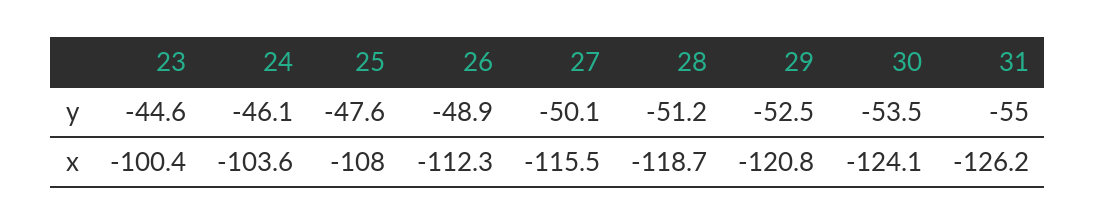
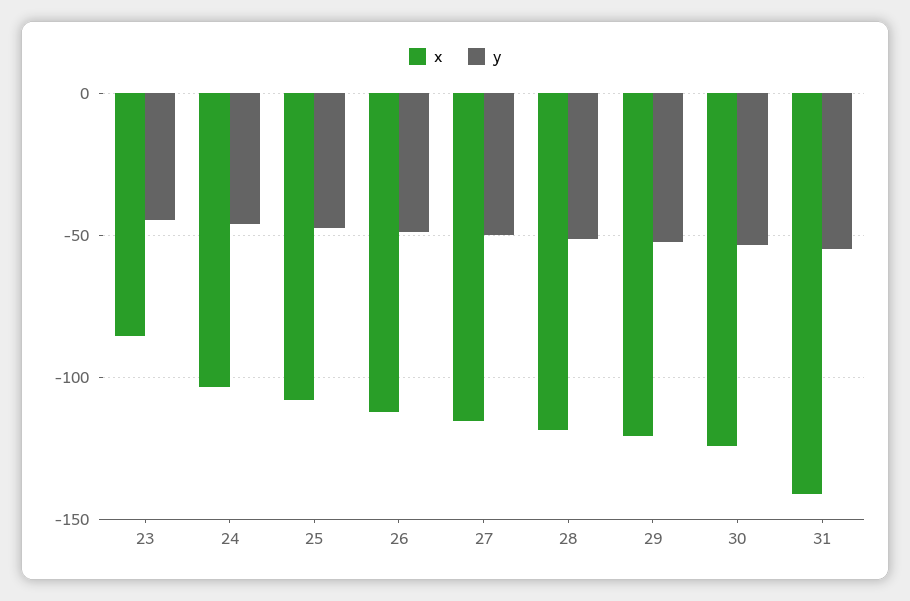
x, 23: -100.4 -> -85
x, 31: -126.2 -> -140

